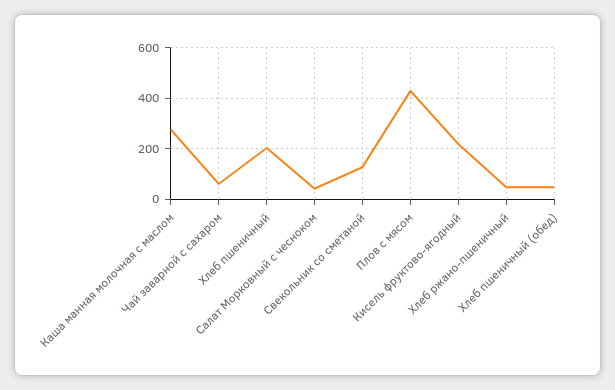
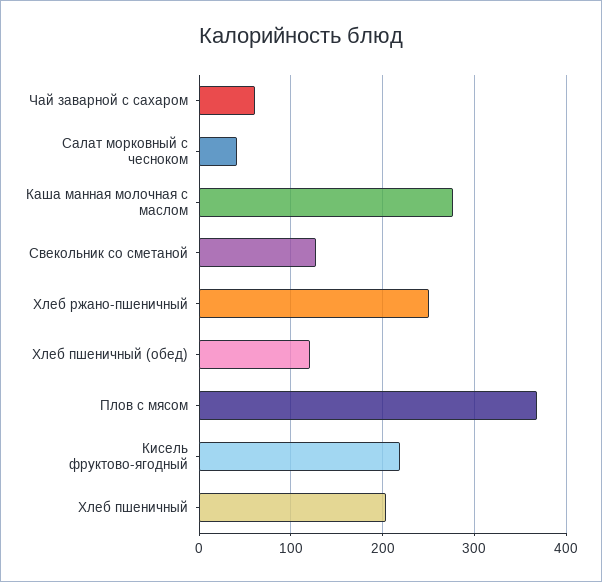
Плов с мясом: 425 -> 370
Хлеб ржано-пшеничный: 50 -> 250
Хлеб пшеничный (обед): 50 -> 120

